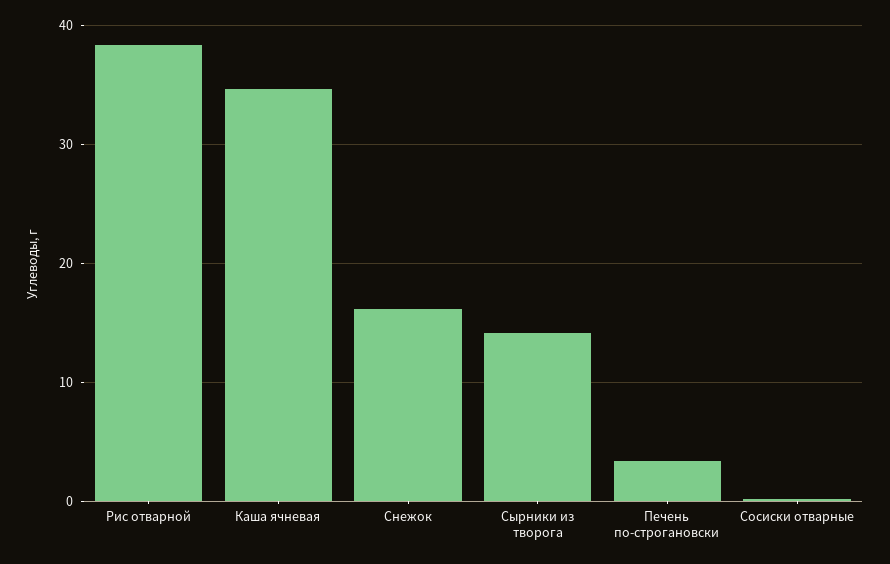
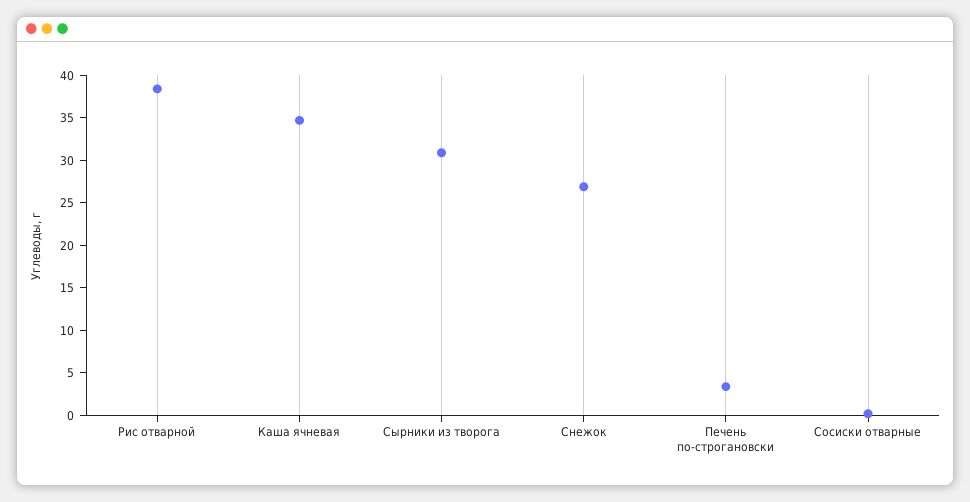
Снежок: 16 -> 27
Сырники из творога: 14 -> 31

